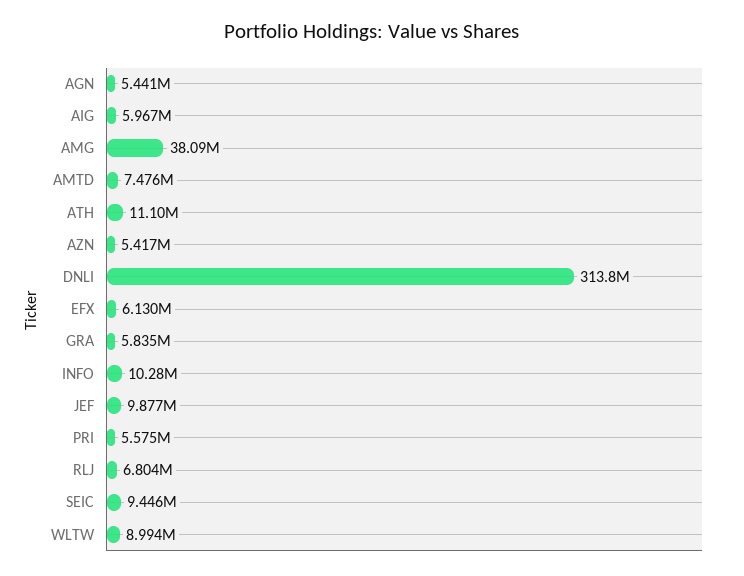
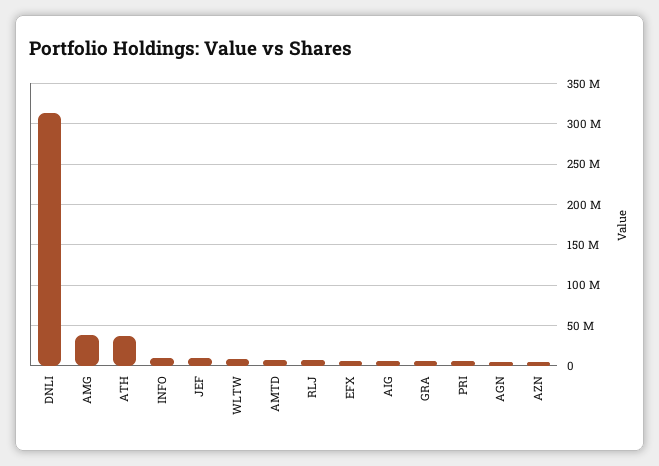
ATH: 11100000 -> 40000000
SEIC: 9446000 -> none

